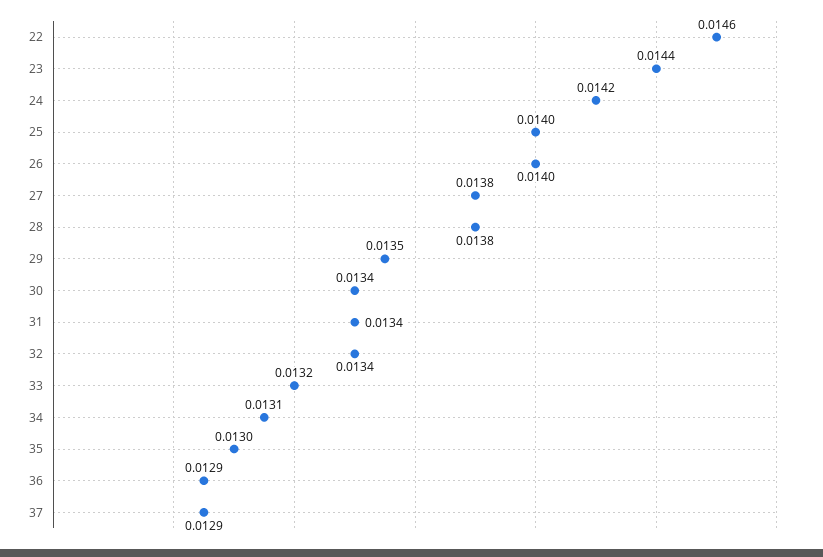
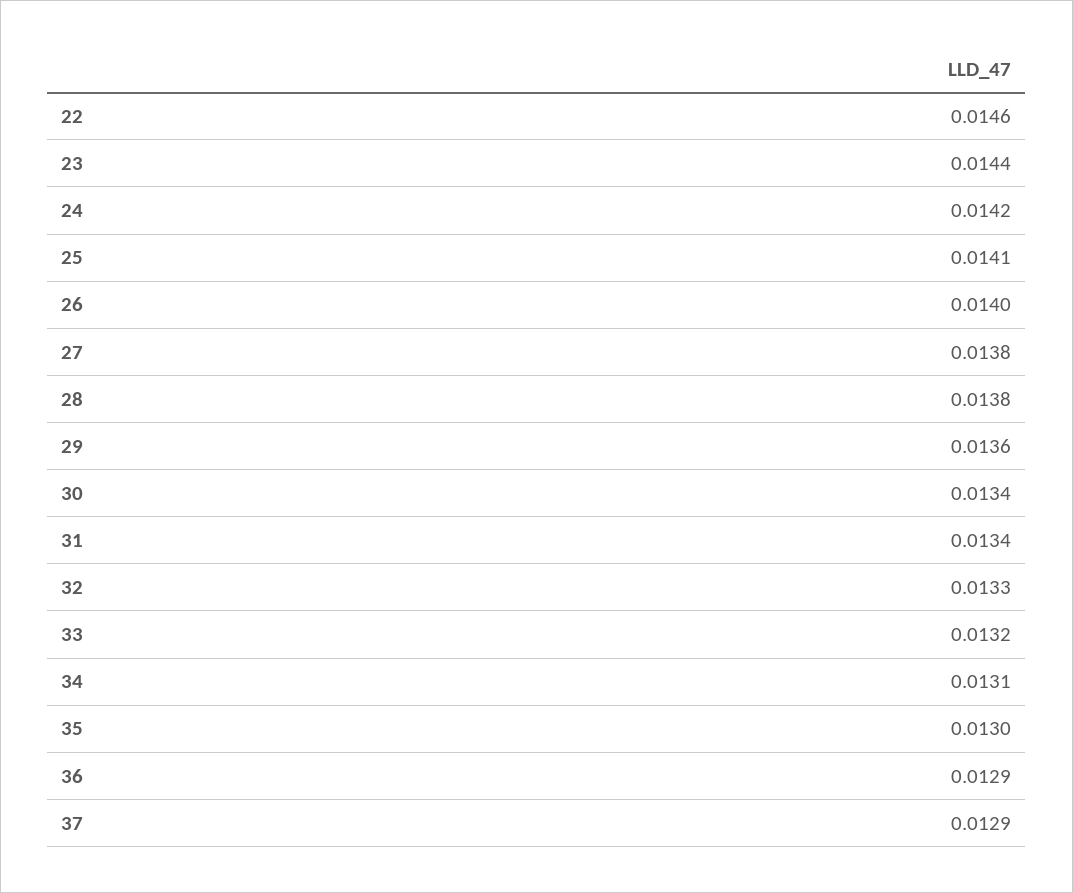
25: 0.014 -> 0.0141
29: 0.0135 -> 0.0136
32: 0.0134 -> 0.0133

